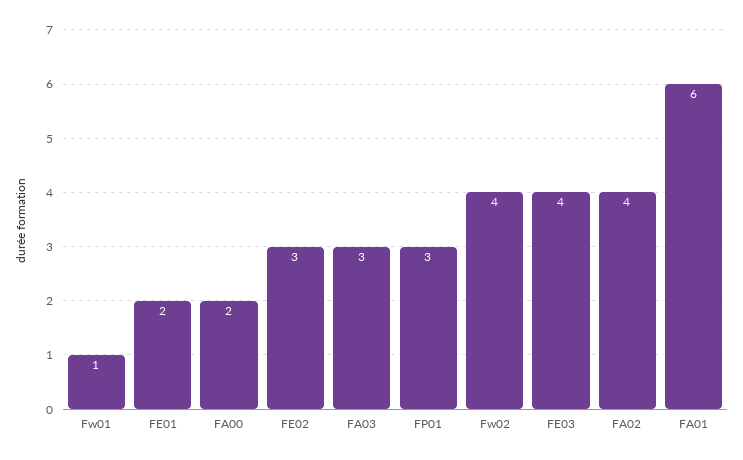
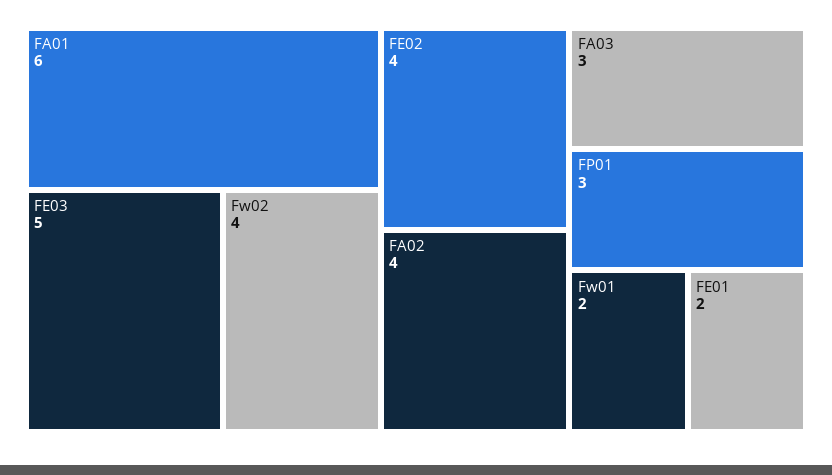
Fw01: 1 -> 2
FA00: 2 -> none
FE02: 3 -> 4
FE03: 4 -> 5

